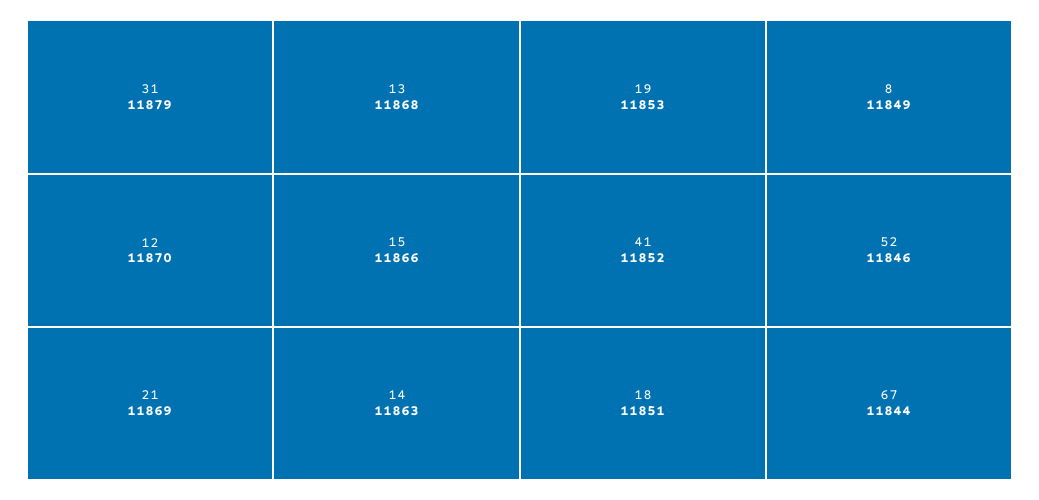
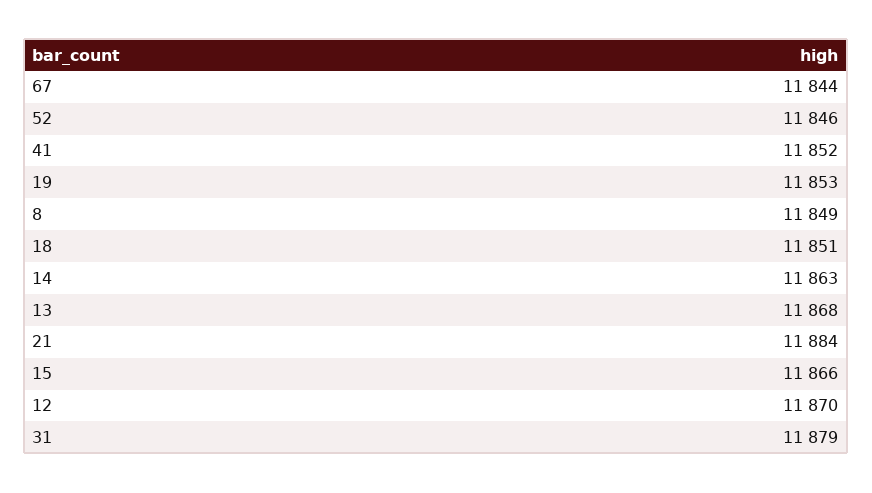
21: 11869 -> 11884

